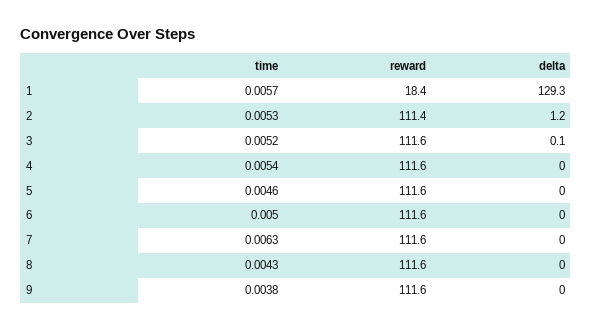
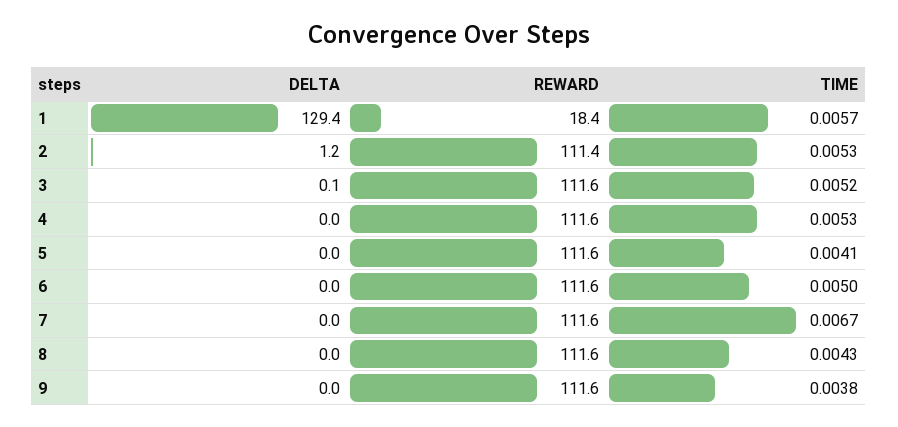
delta, 1: 129.3 -> 129.4
time, 4: 0.0054 -> 0.0053
time, 5: 0.0046 -> 0.0041
time, 7: 0.0063 -> 0.0067

